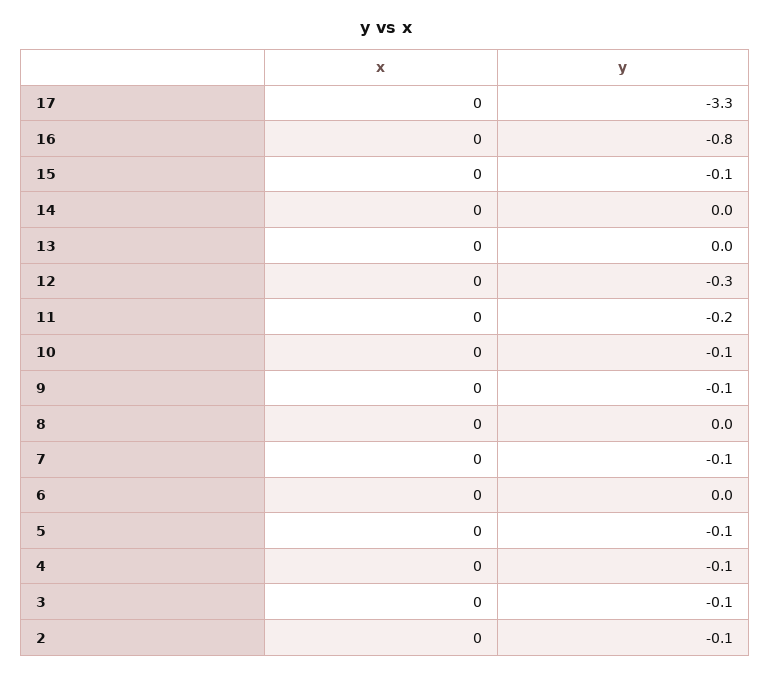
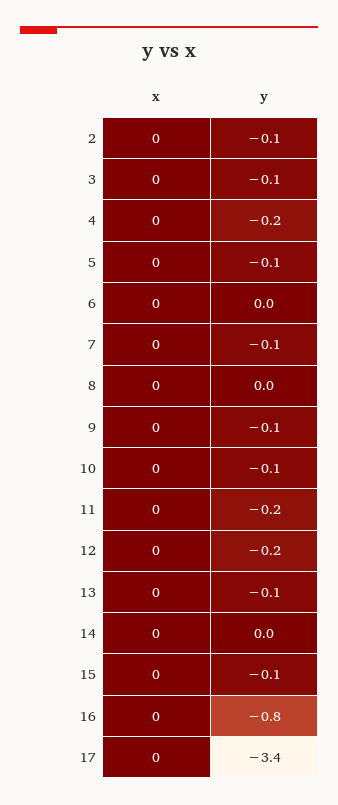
y, 17: -3.3 -> -3.4
y, 13: 0 -> -0.1
y, 12: -0.3 -> -0.2
y, 4: -0.1 -> -0.2

